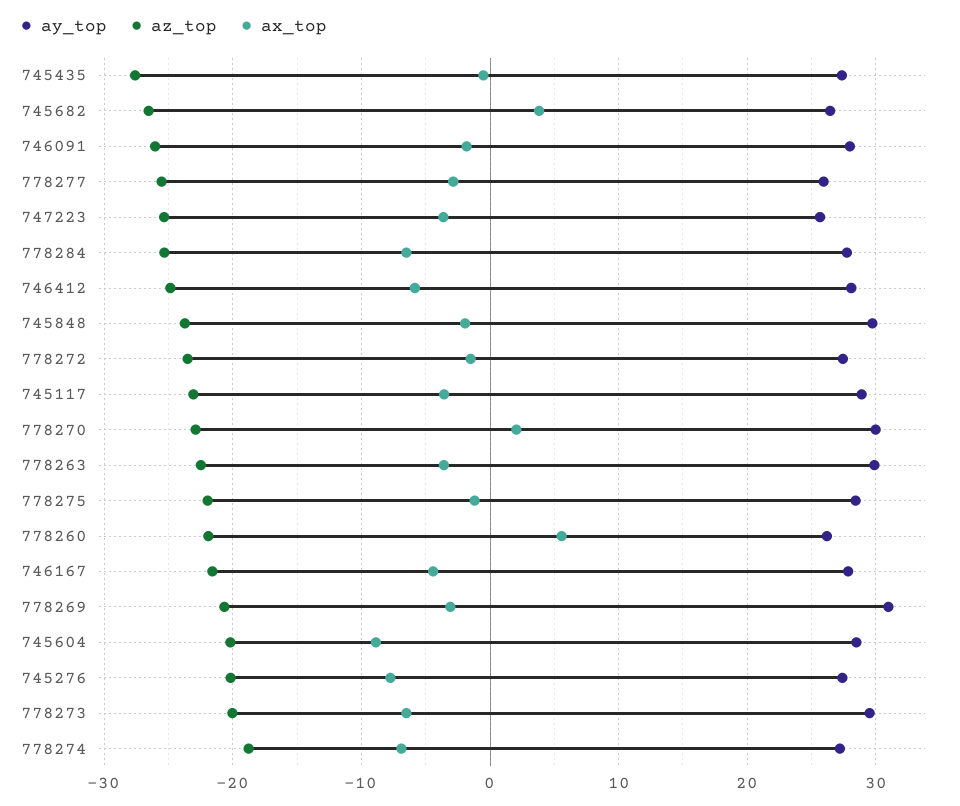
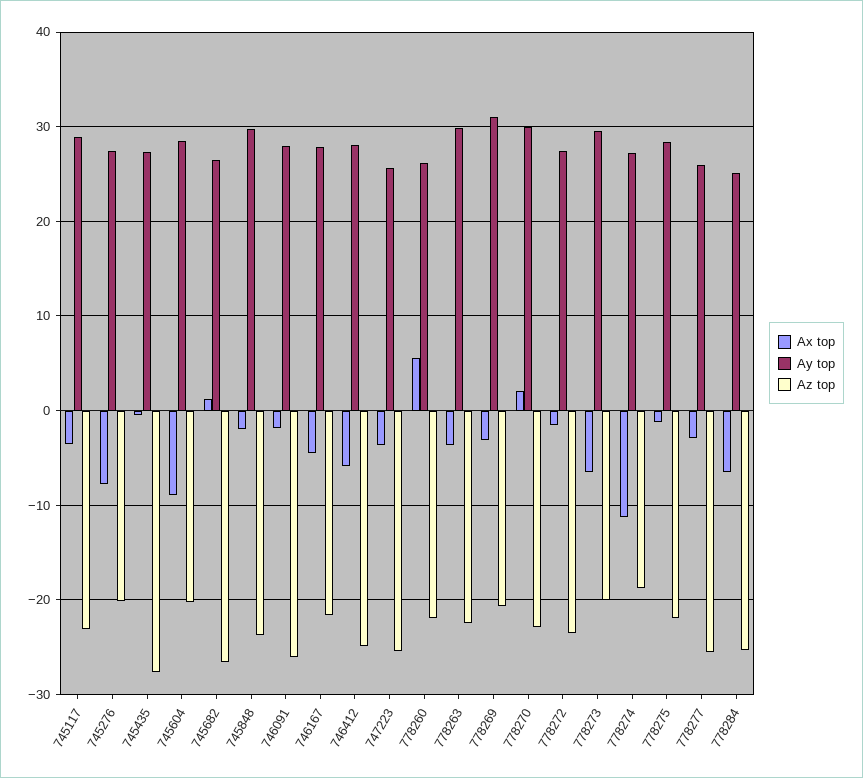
ax_top, 745682: 4 -> 1
ay_top, 778284: 28 -> 25
ax_top, 778274: -7 -> -11

